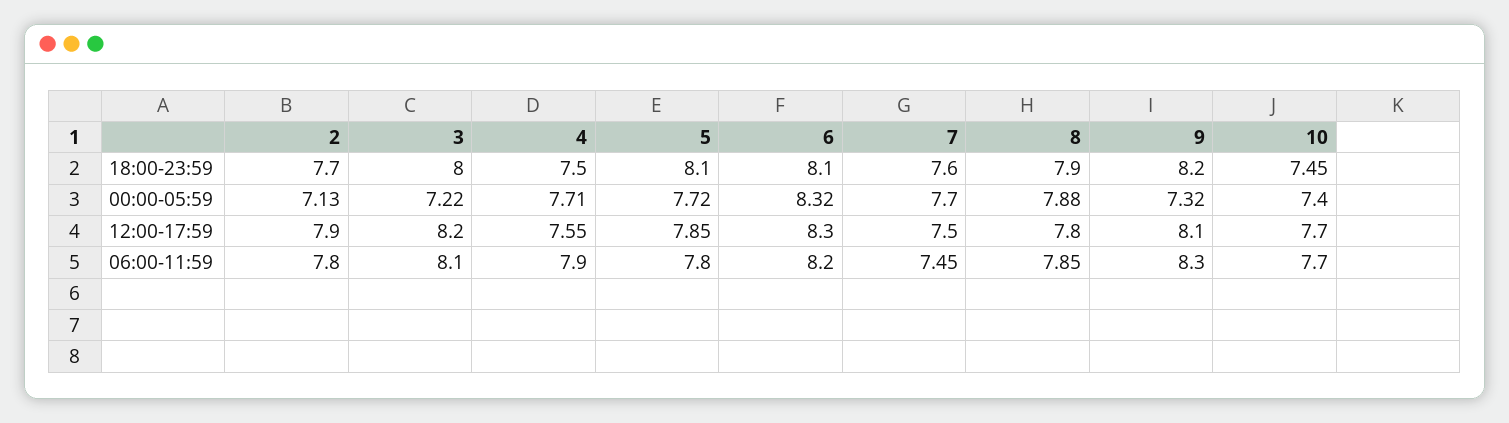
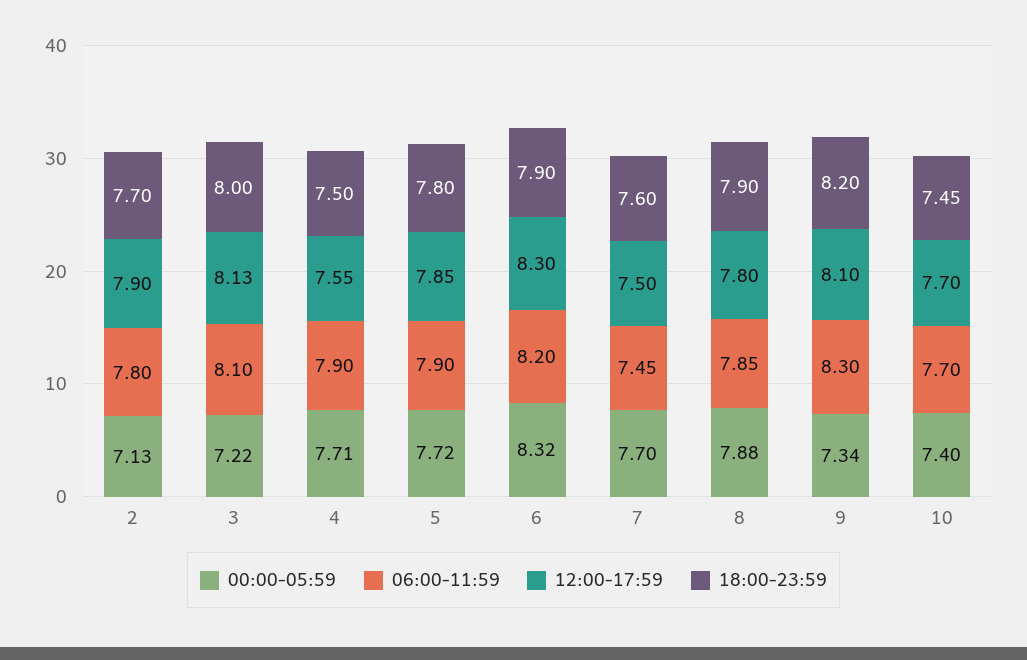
18:00-23:59, 5: 8.1 -> 7.8
18:00-23:59, 6: 8.1 -> 7.9
00:00-05:59, 9: 7.32 -> 7.34
12:00-17:59, 3: 8.2 -> 8.13
06:00-11:59, 5: 7.8 -> 7.9

